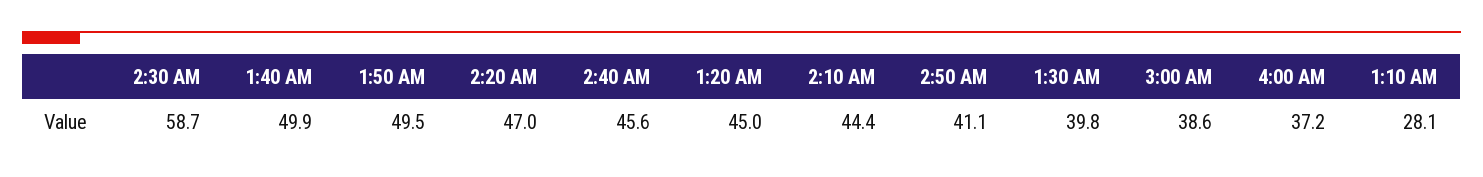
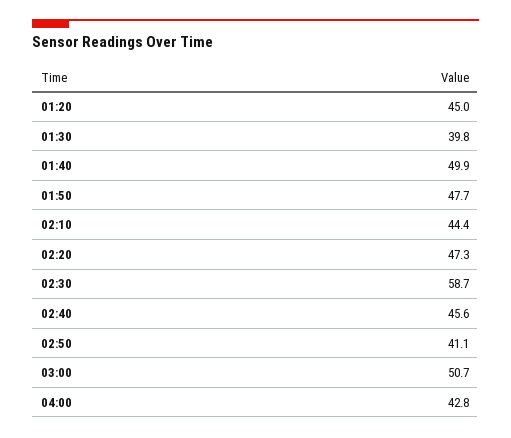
1:50 AM: 49.5 -> 47.7
2:20 AM: 47 -> 47.3
3:00 AM: 38.6 -> 50.7
4:00 AM: 37.2 -> 42.8
1:10 AM: 28.1 -> none

